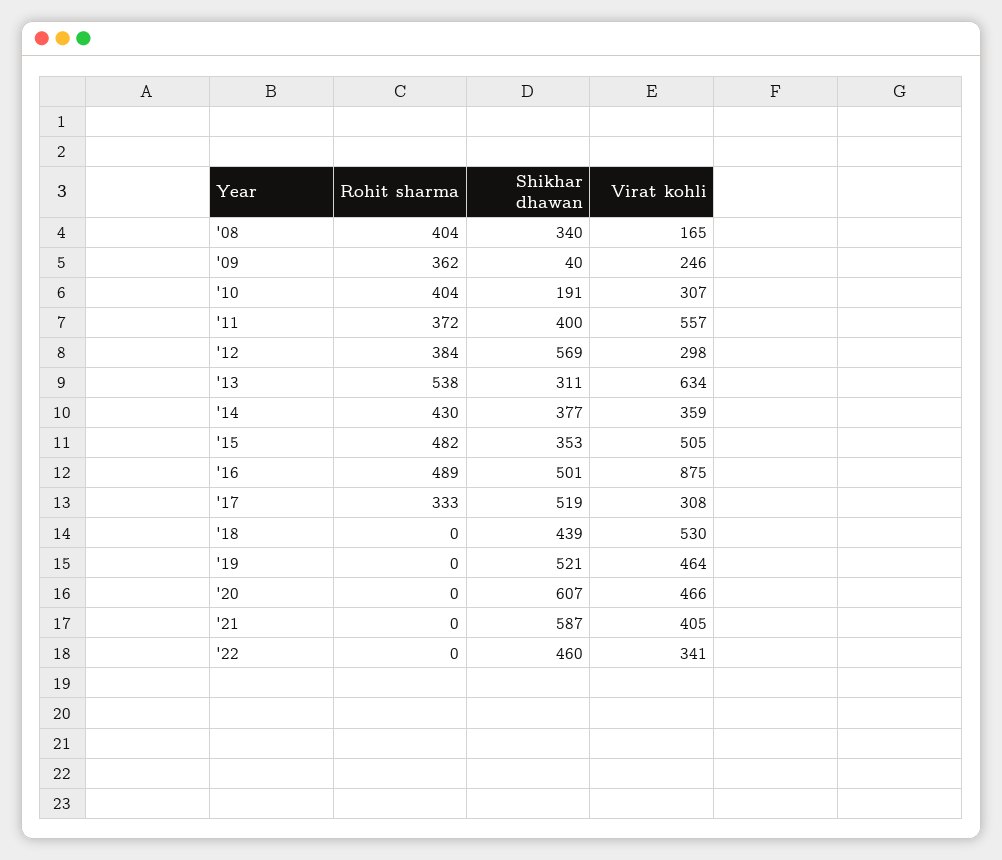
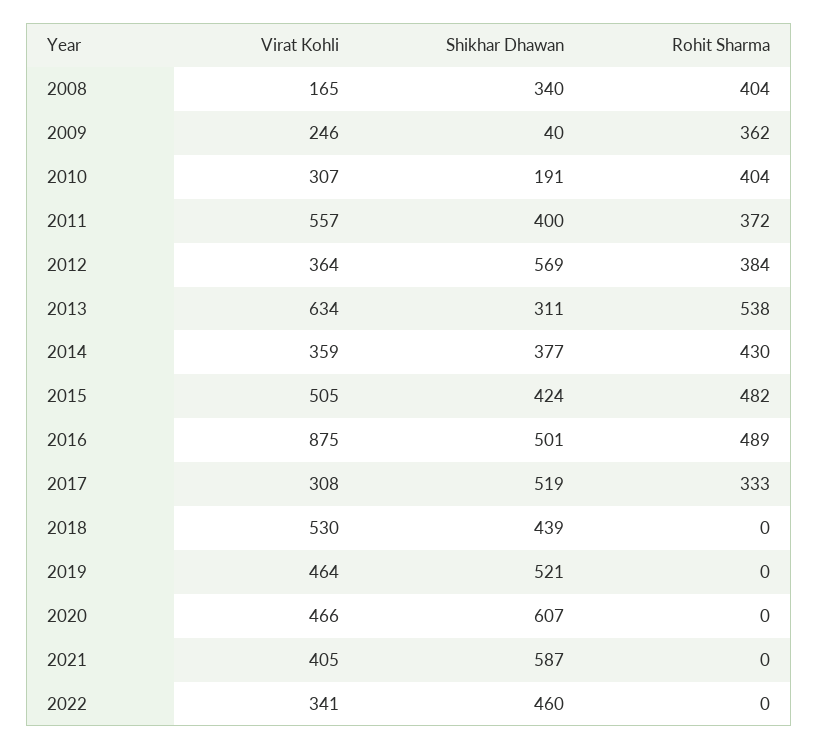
Virat kohli, '12: 298 -> 364
Shikhar dhawan, '15: 353 -> 424

